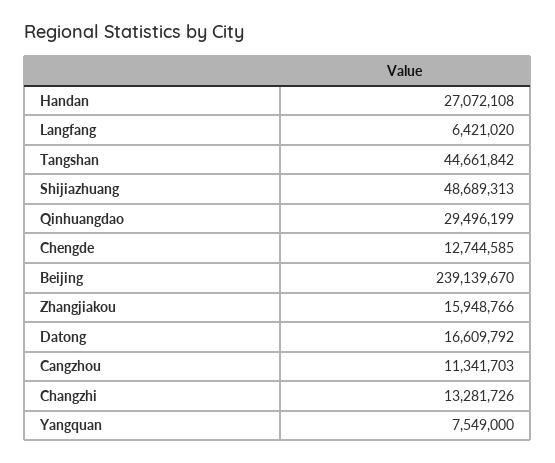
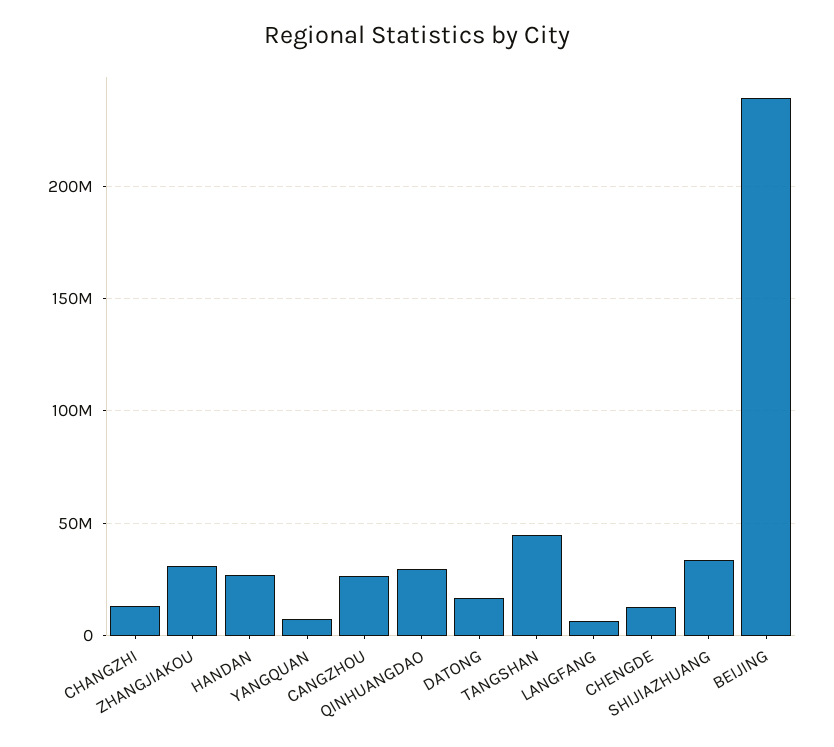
Shijiazhuang: 48689313 -> 35000000
Zhangjiakou: 15948766 -> 30000000
Cangzhou: 11341703 -> 25000000

